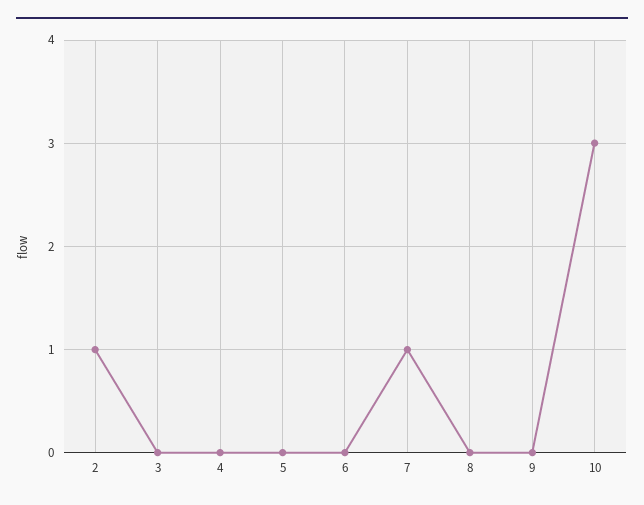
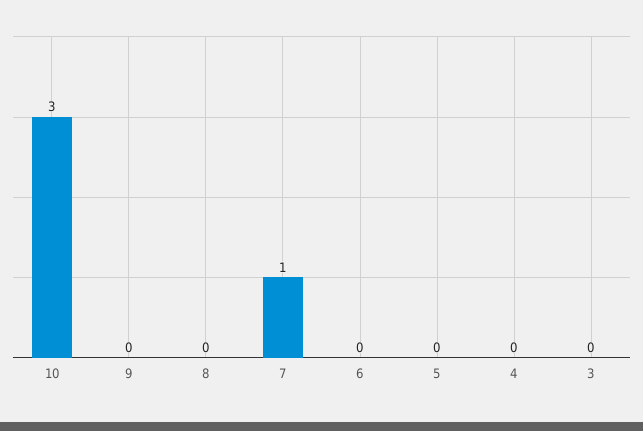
2: 1 -> none

